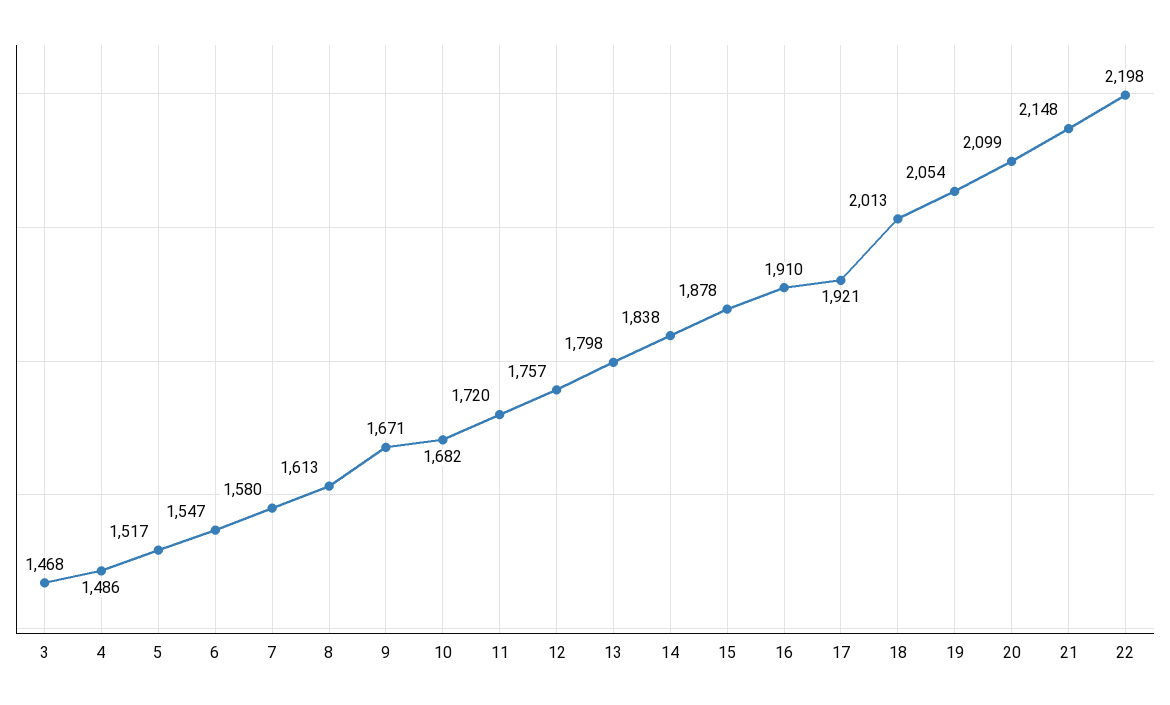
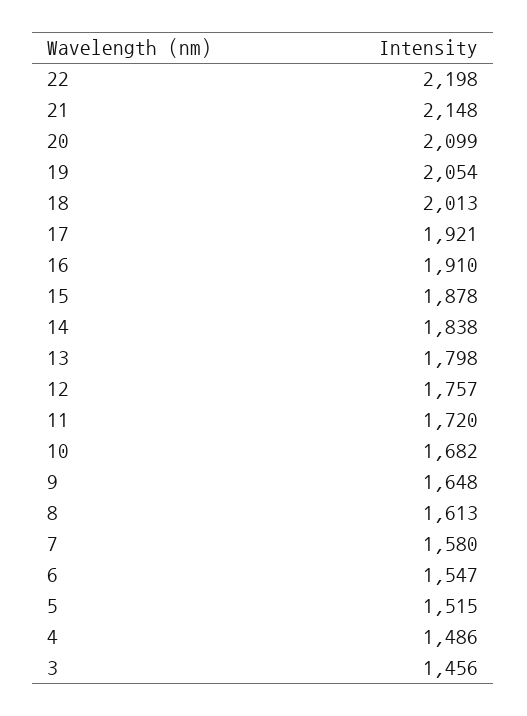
3: 1468 -> 1456
5: 1517 -> 1515
9: 1671 -> 1648

